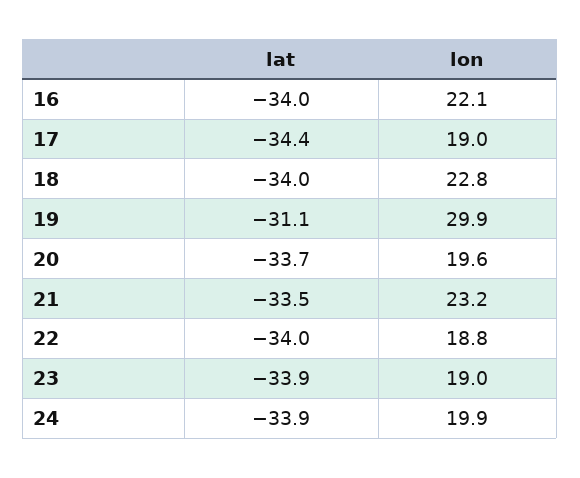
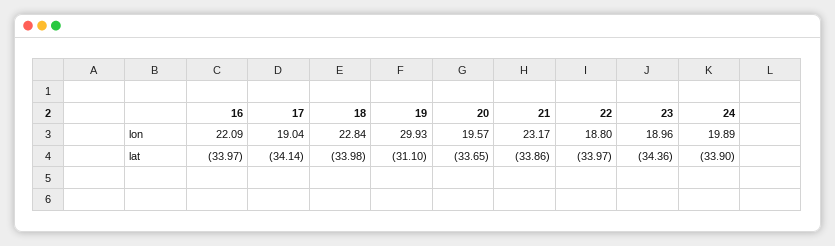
lat, 17: -34.4 -> -34.14
lat, 21: -33.5 -> -33.86
lat, 23: -33.9 -> -34.36

